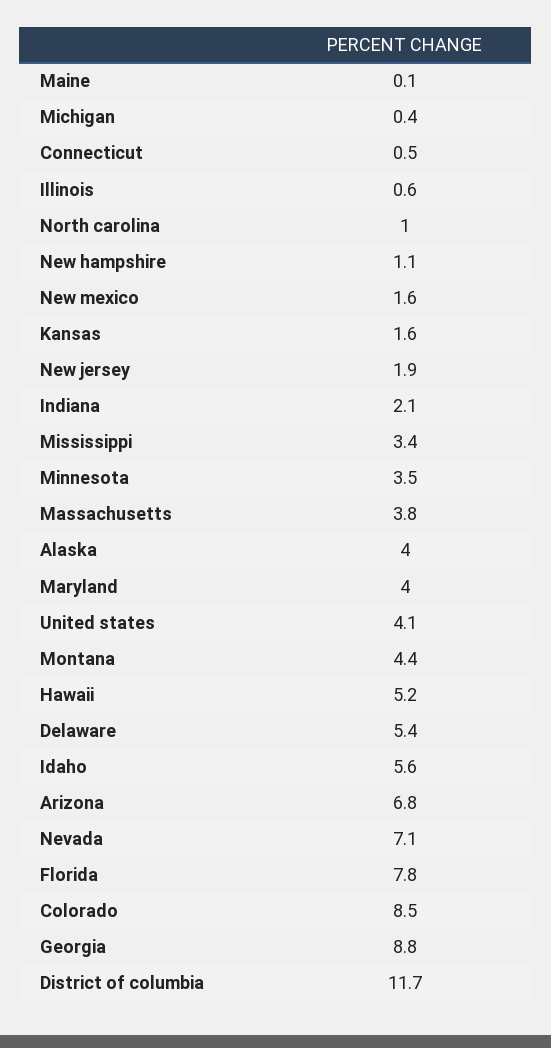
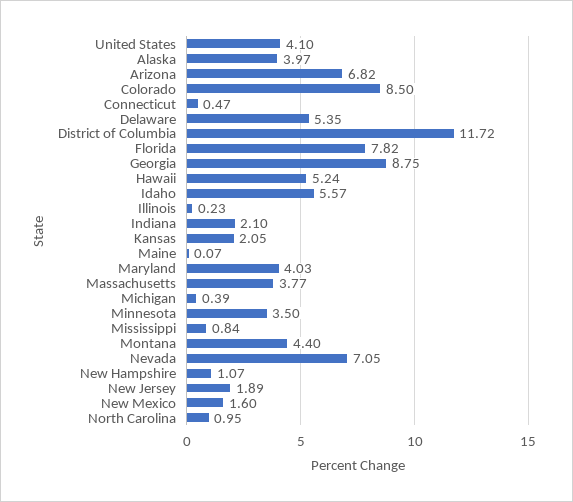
Illinois: 0.6 -> 0.23
Kansas: 1.6 -> 2.05
Mississippi: 3.4 -> 0.84

